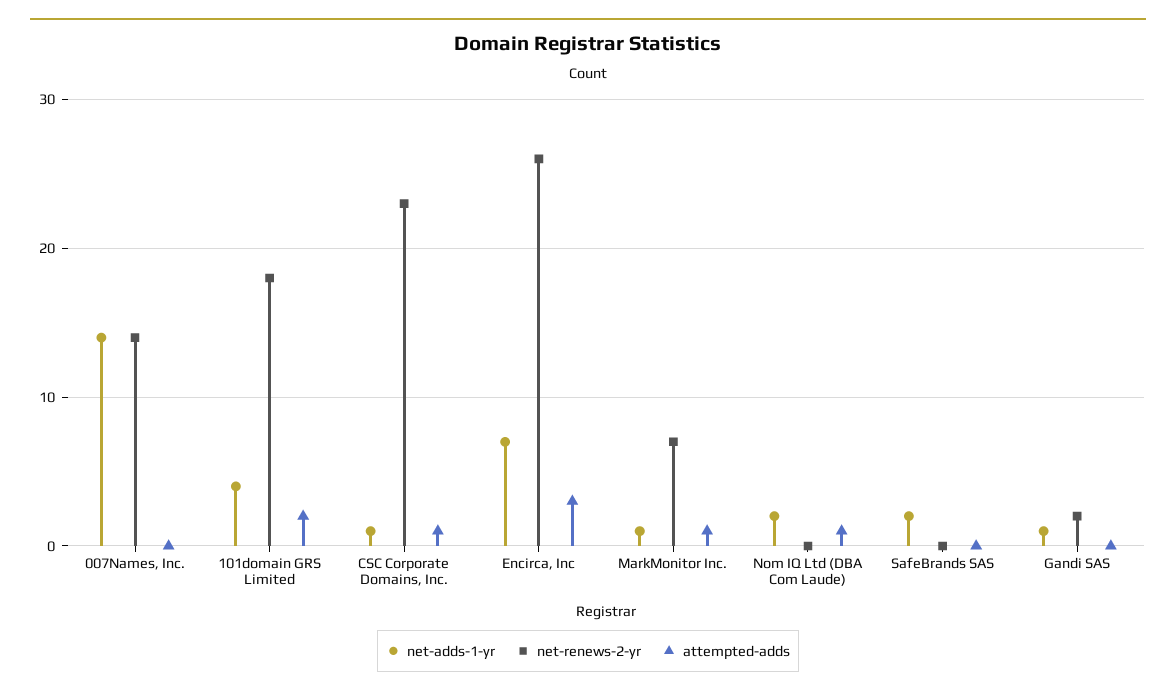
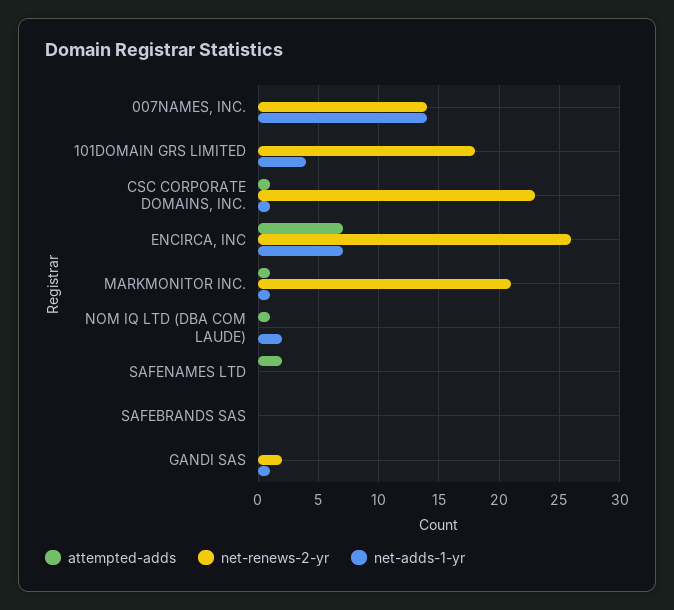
attempted-adds, 101domain GRS Limited: 2 -> 0
attempted-adds, Encirca, Inc: 3 -> 7
net-renews-2-yr, MarkMonitor Inc.: 7 -> 21
net-adds-1-yr, SafeBrands SAS: 2 -> 0
attempted-adds, SAFENAMES LTD: none -> 2
net-renews-2-yr, SAFENAMES LTD: none -> 0
net-adds-1-yr, SAFENAMES LTD: none -> 0

